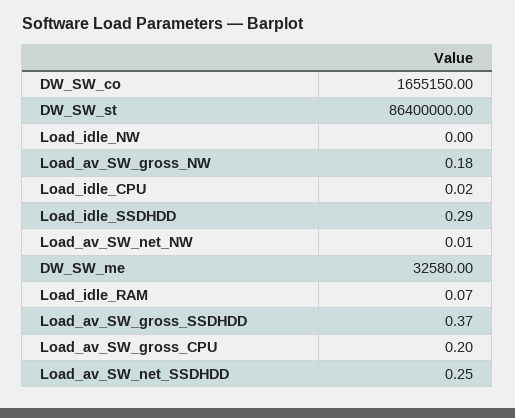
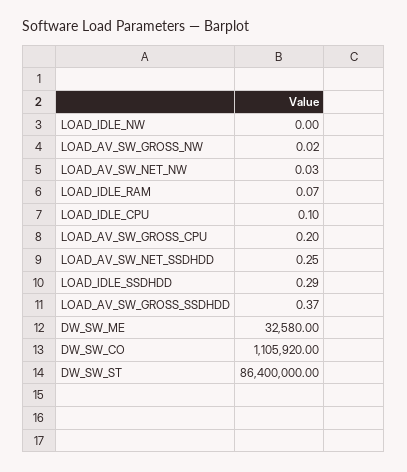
DW_SW_co: 1655150 -> 1105920
Load_av_SW_gross_NW: 0.18 -> 0.02
Load_idle_CPU: 0.02 -> 0.1
Load_av_SW_net_NW: 0.01 -> 0.03

